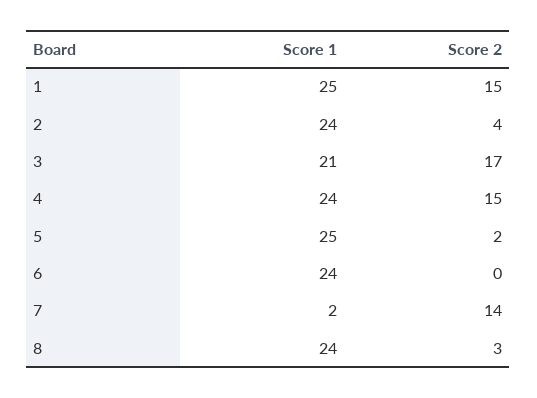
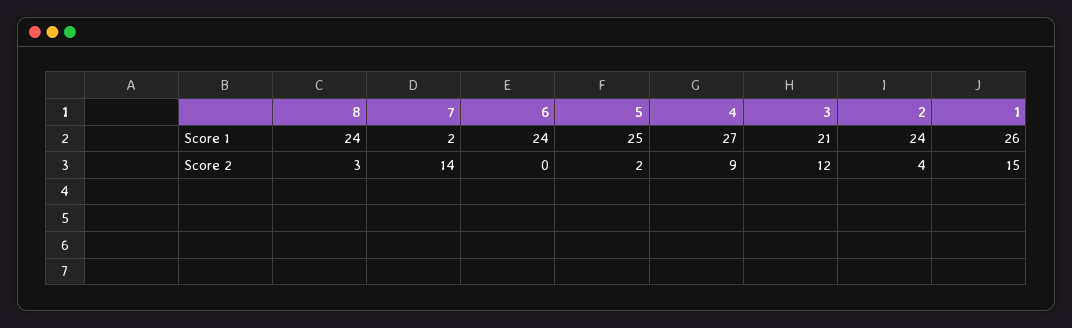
Score 1, 1: 25 -> 26
Score 2, 3: 17 -> 12
Score 1, 4: 24 -> 27
Score 2, 4: 15 -> 9

